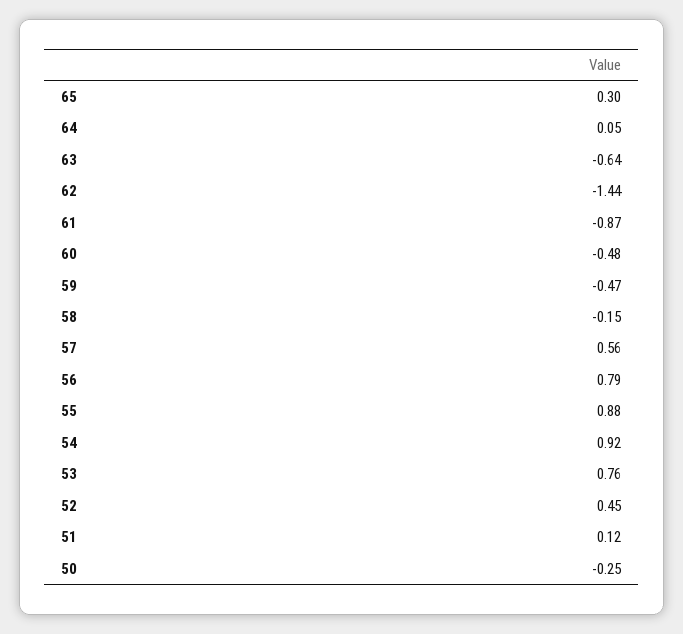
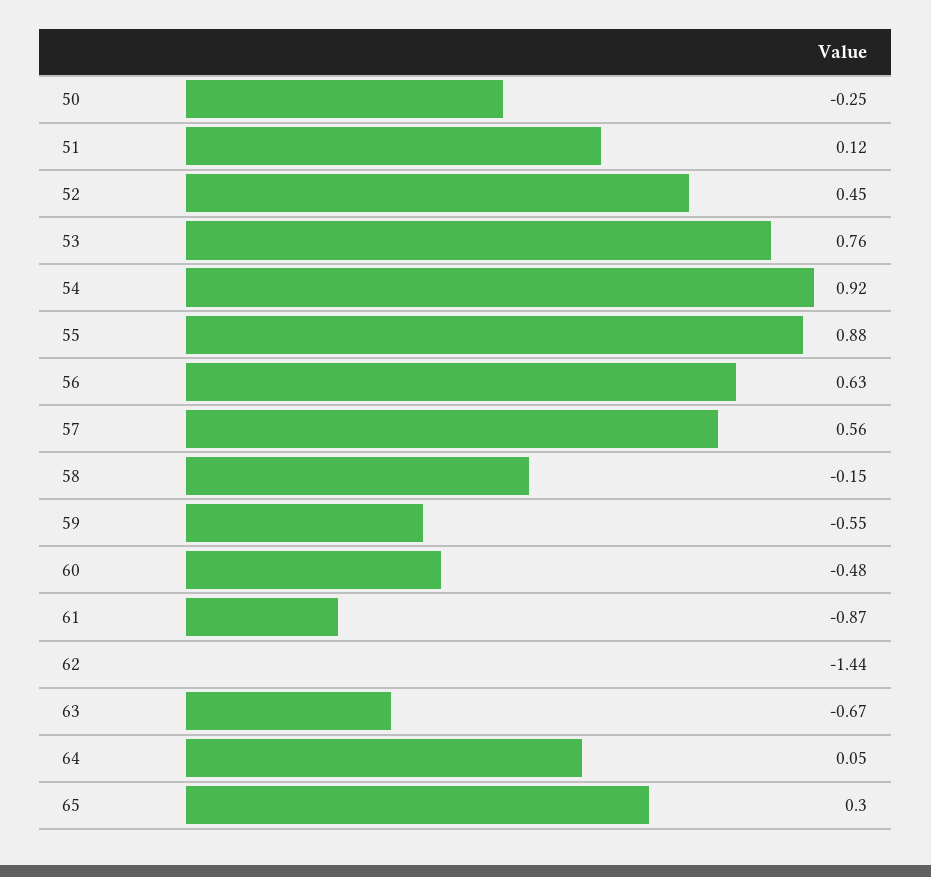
63: -0.64 -> -0.67
59: -0.47 -> -0.55
56: 0.79 -> 0.63

